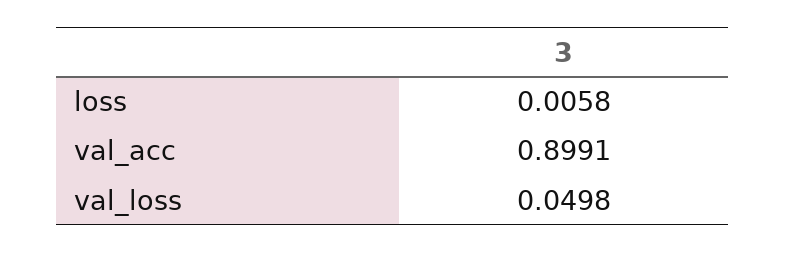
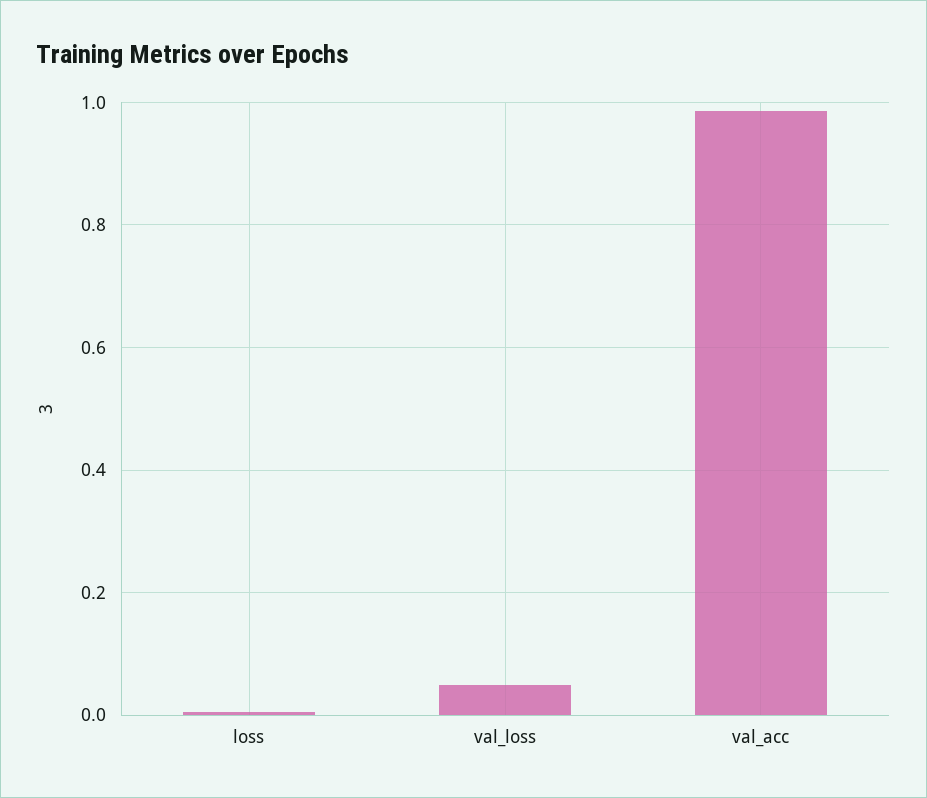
val_acc: 0.8991 -> 0.98

